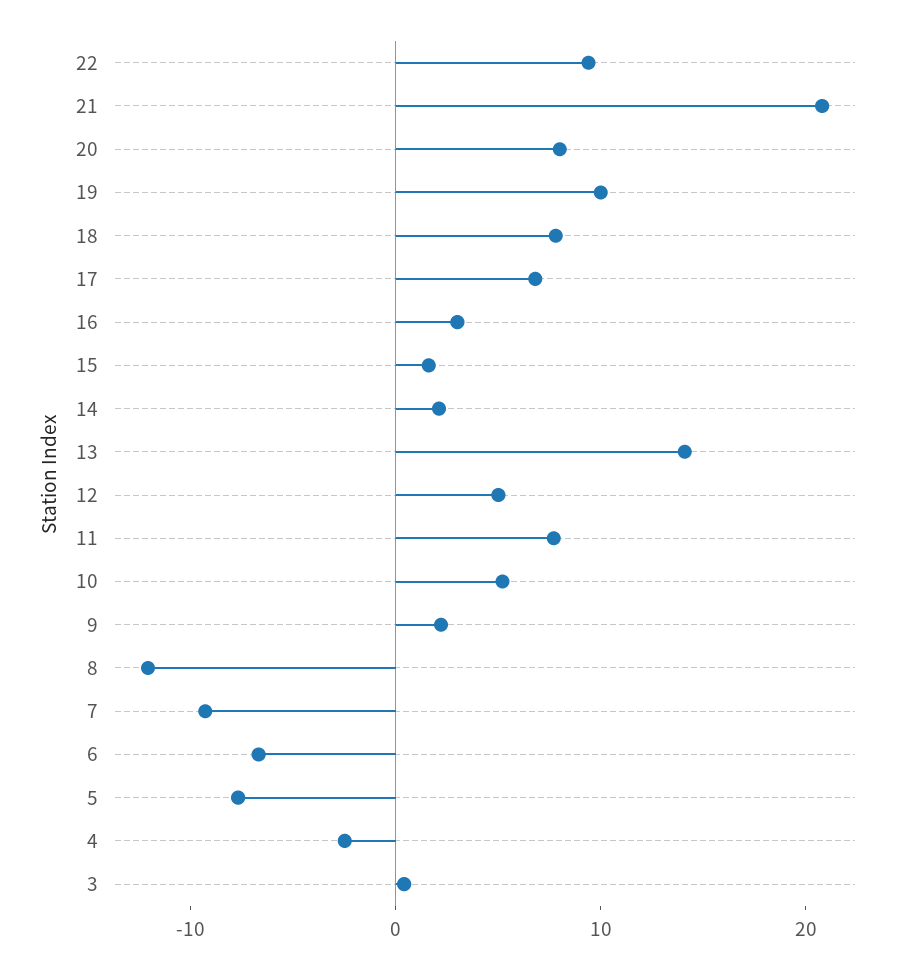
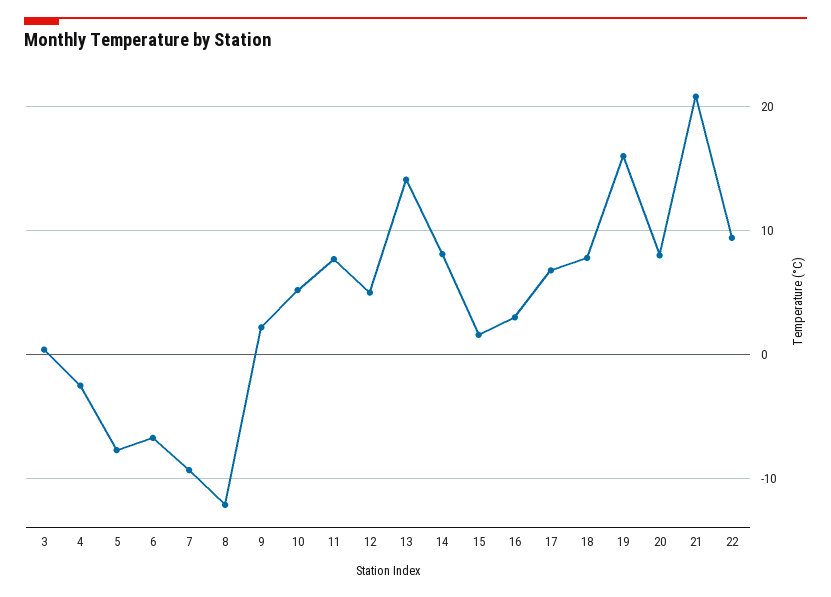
19: 10 -> 16
14: 2 -> 8

